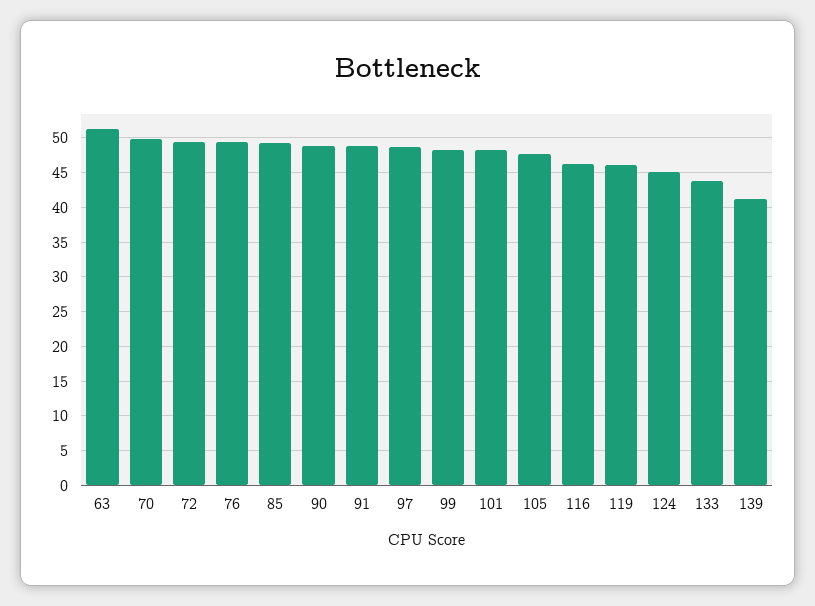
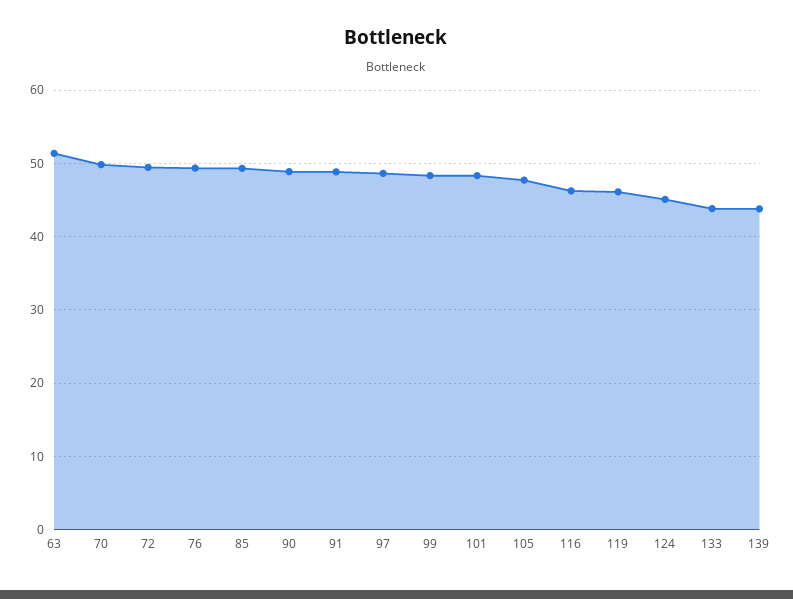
139: 41 -> 44

